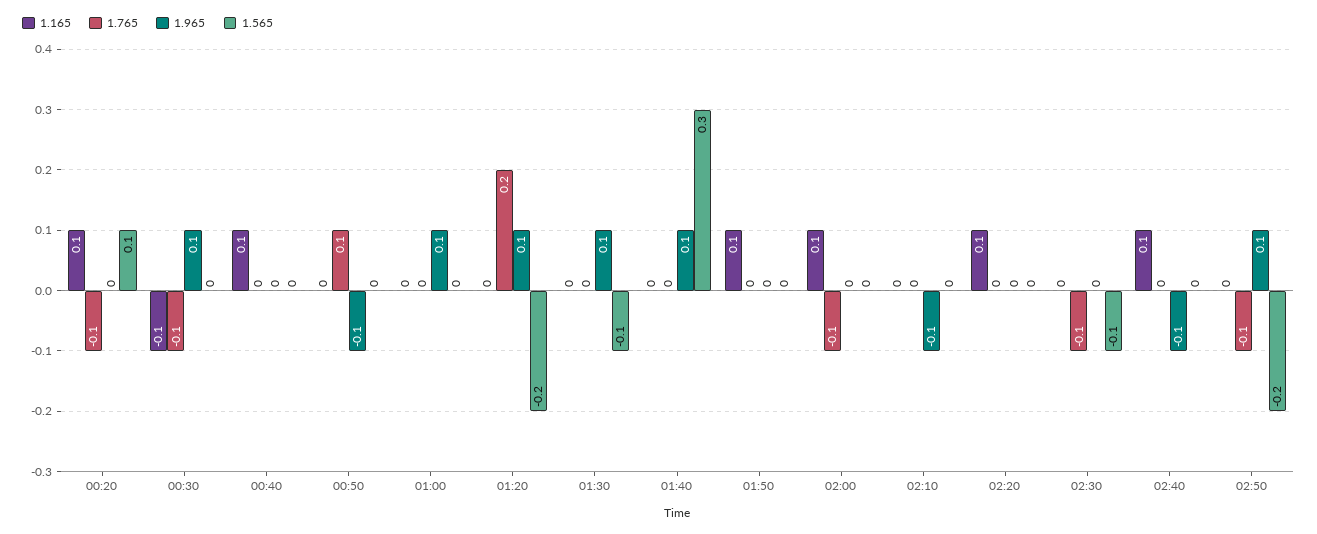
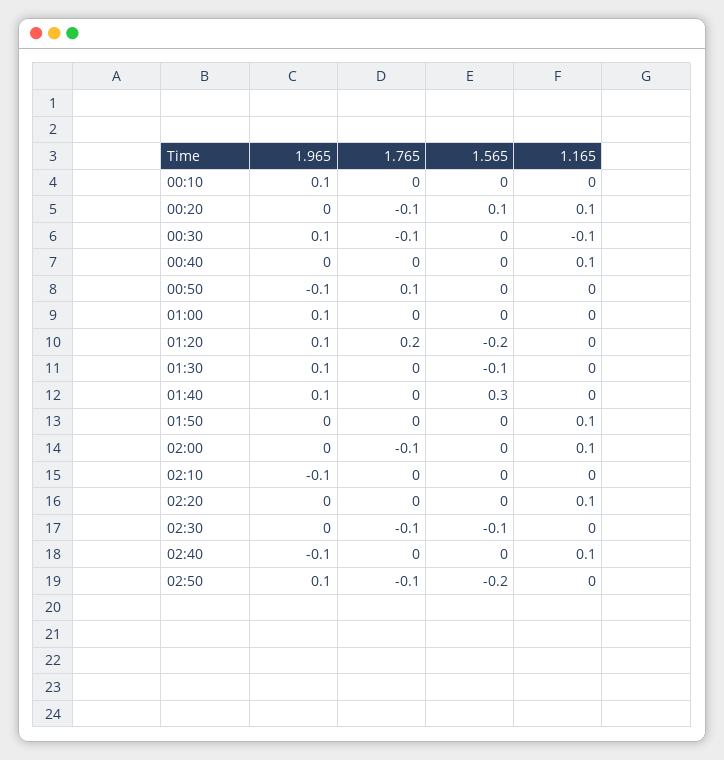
1.965, 00:10: none -> 0.1
1.765, 00:10: none -> 0
1.565, 00:10: none -> 0
1.165, 00:10: none -> 0

